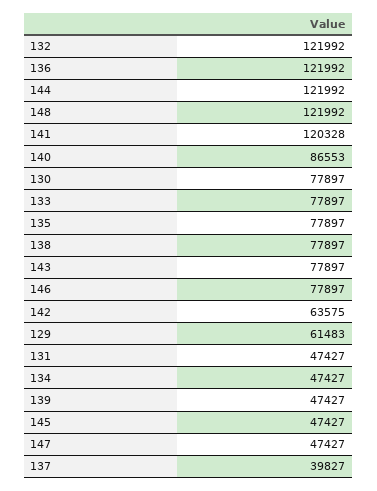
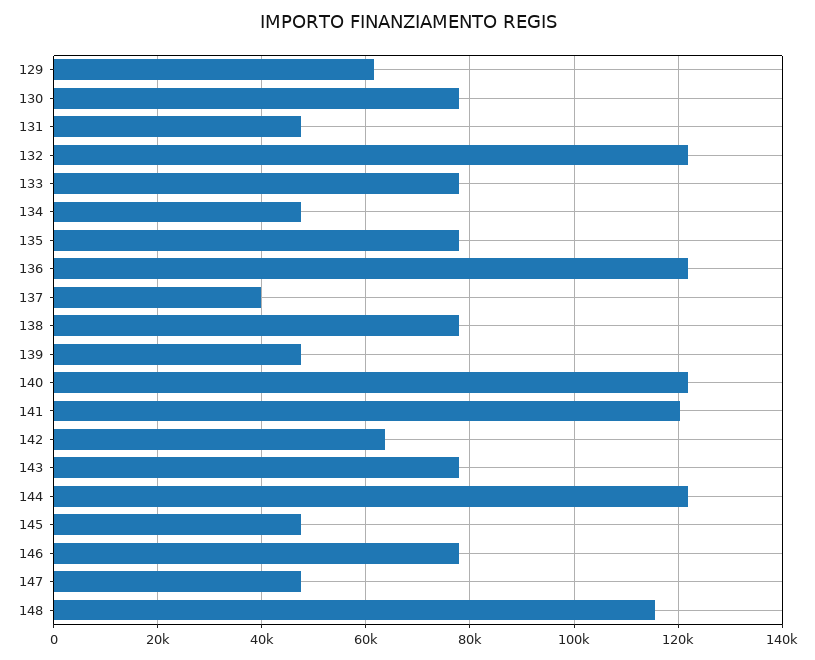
148: 121992 -> 116000
140: 86553 -> 122000

